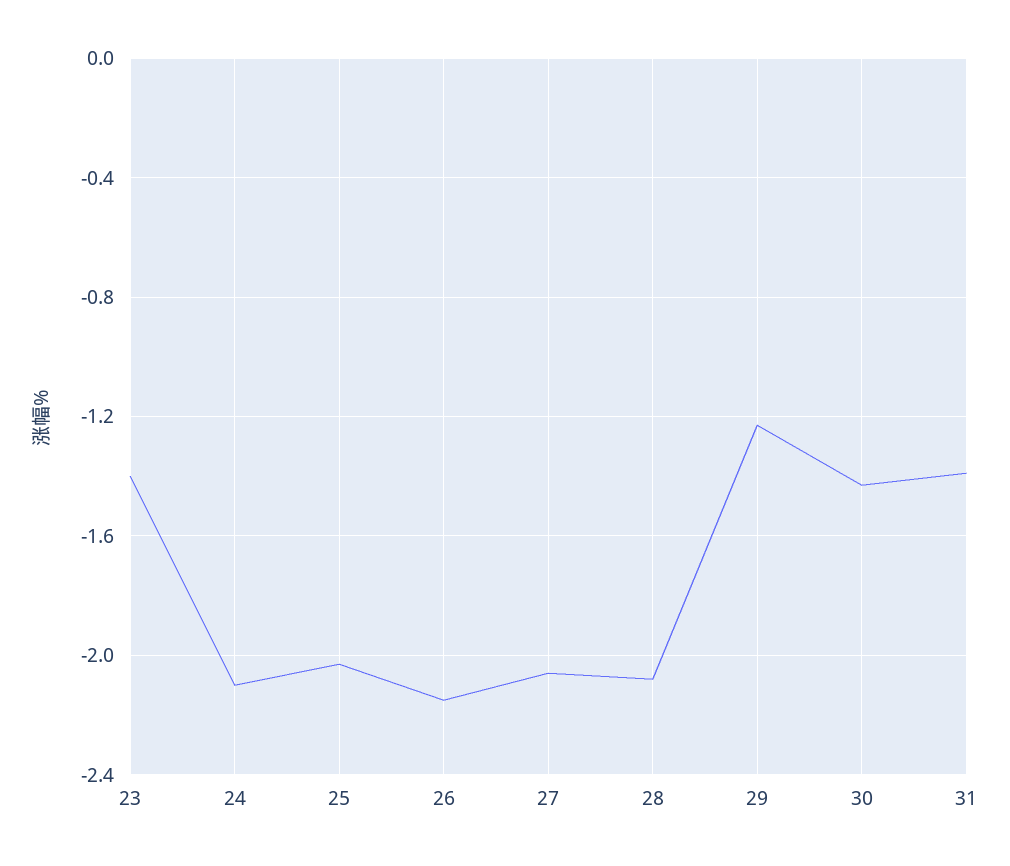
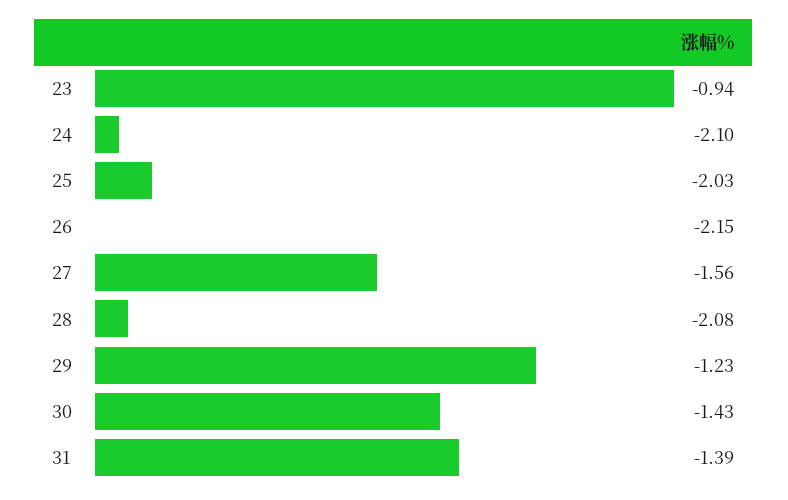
23: -1.4 -> -0.94
27: -2.05 -> -1.56

